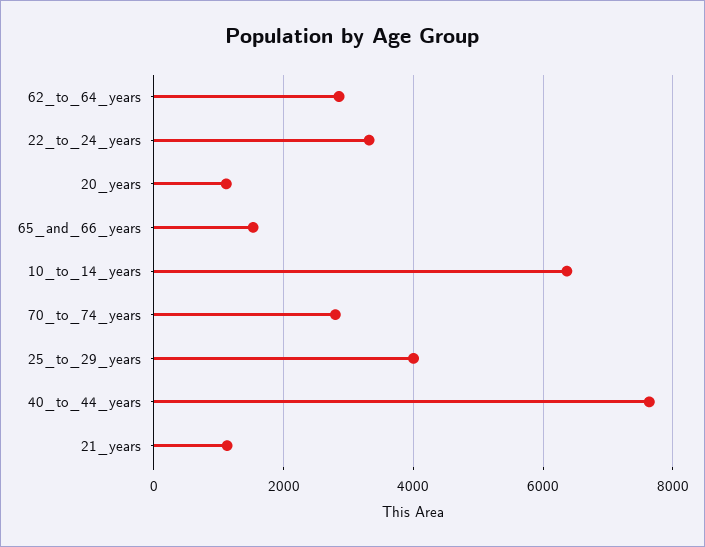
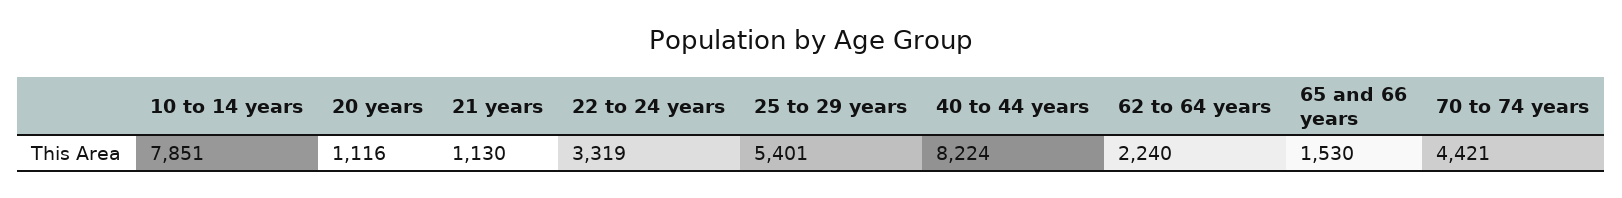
62_to_64_years: 2800 -> 2240
10_to_14_years: 6400 -> 7851
70_to_74_years: 2800 -> 4421
25_to_29_years: 4000 -> 5401
40_to_44_years: 7600 -> 8224

